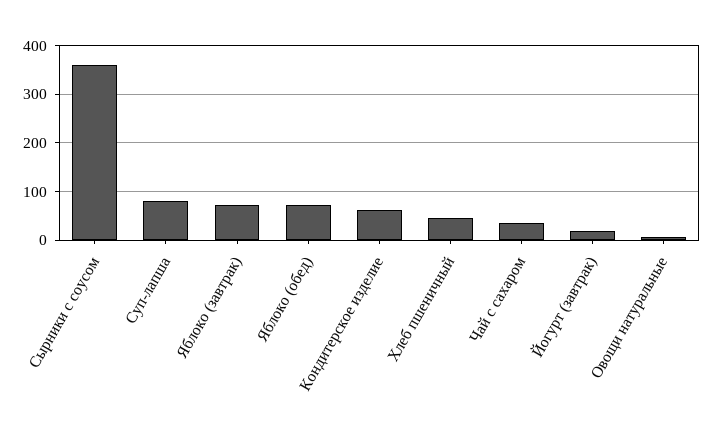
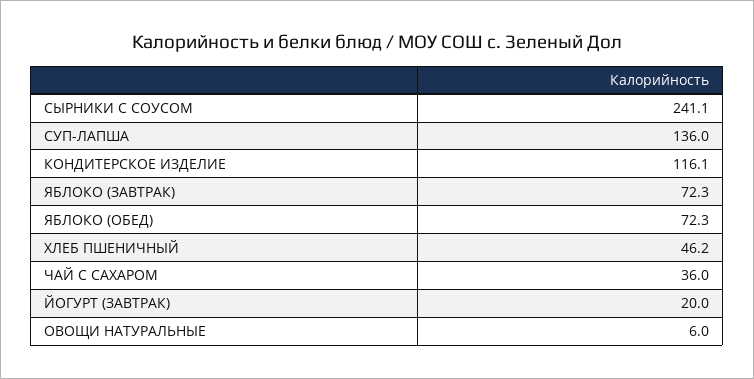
Сырники с соусом: 360 -> 241.1
Суп-лапша: 80 -> 136
Кондитерское изделие: 60 -> 116.1

